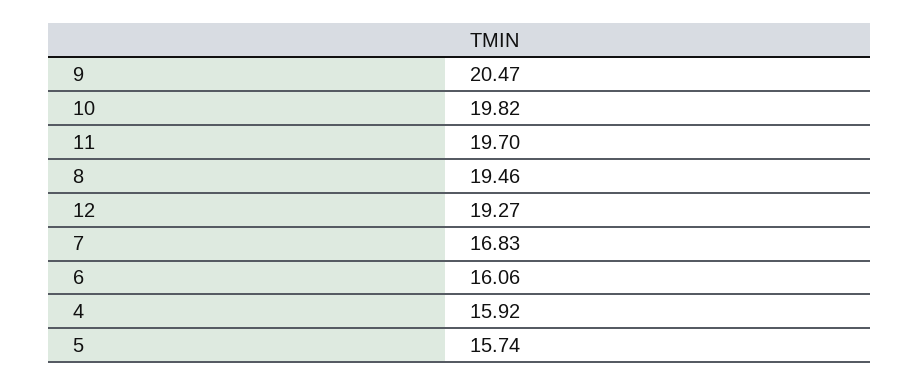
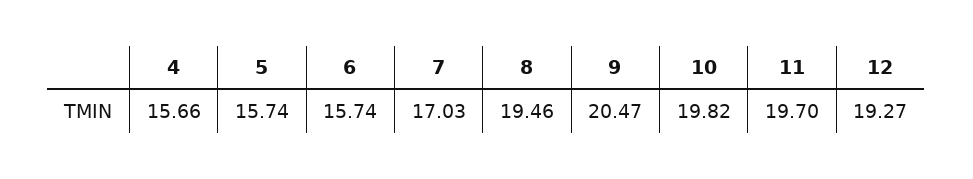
7: 16.83 -> 17.03
6: 16.06 -> 15.74
4: 15.92 -> 15.66

